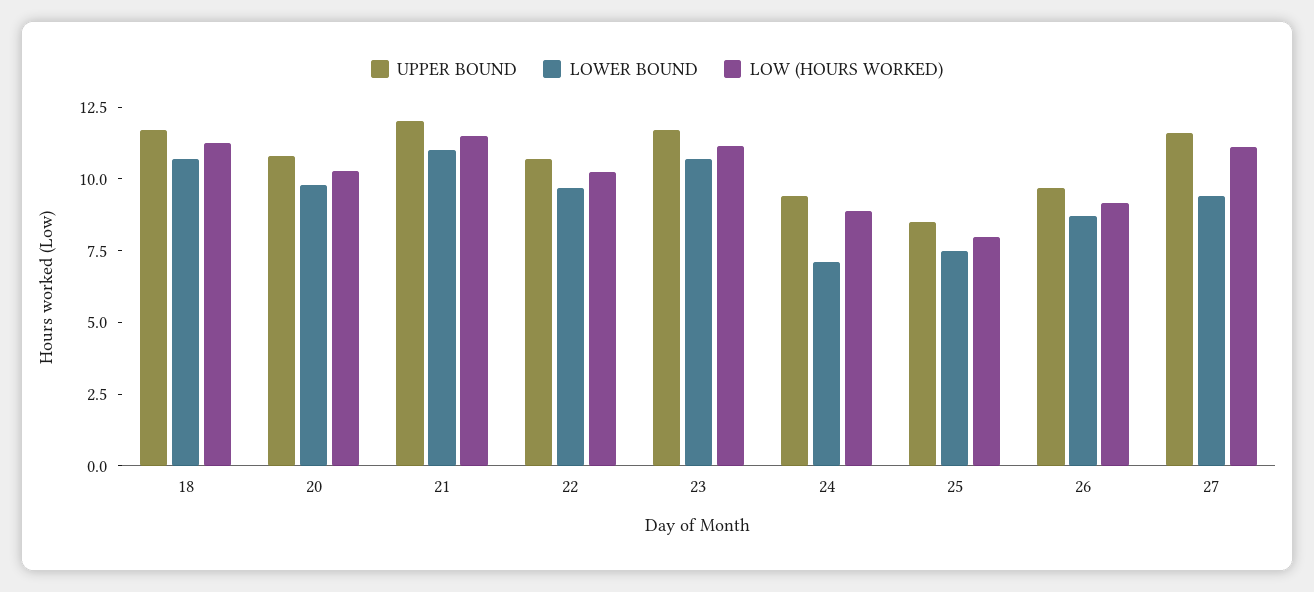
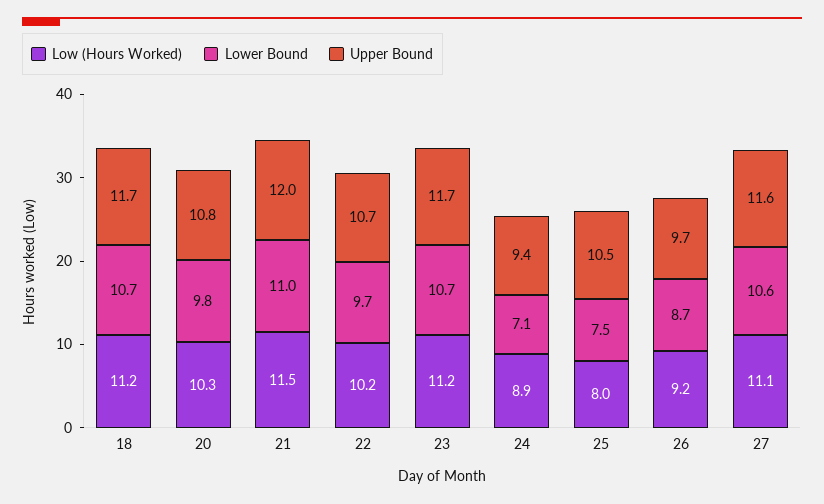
UPPER BOUND, 25: 8.5 -> 10.5
LOWER BOUND, 27: 9.5 -> 10.6

